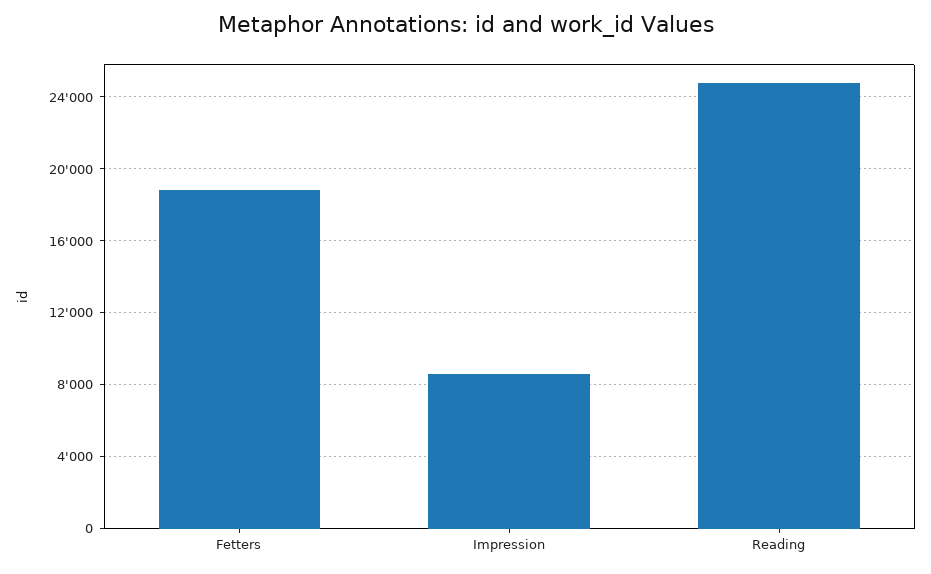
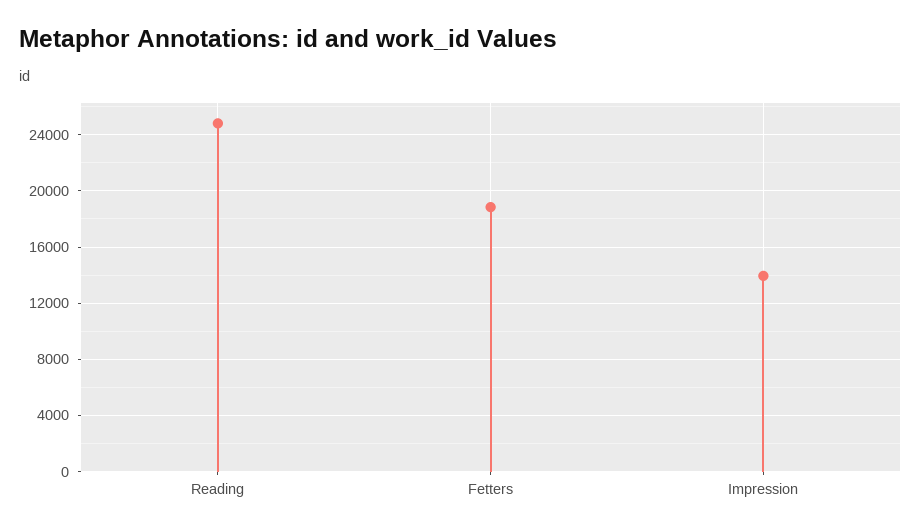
Impression: 8500 -> 14000

